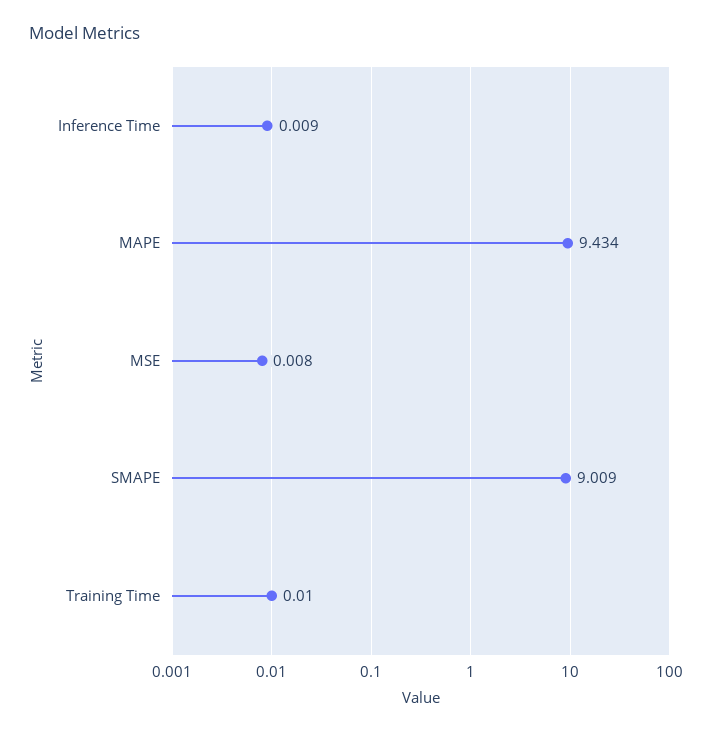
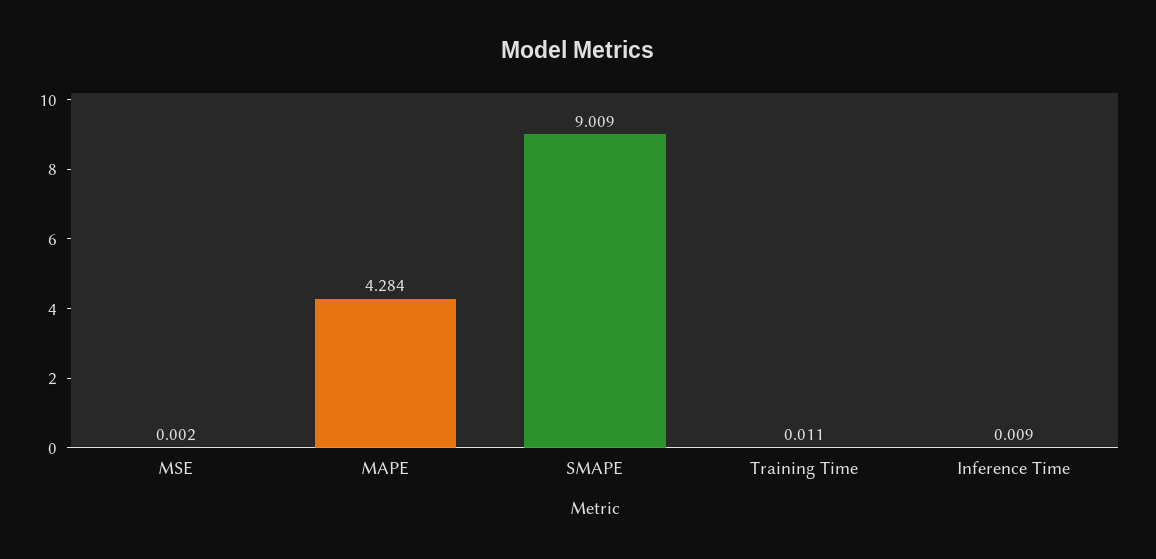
MAPE: 9.434 -> 4.284
MSE: 0.008 -> 0.002
Training Time: 0.01 -> 0.011

